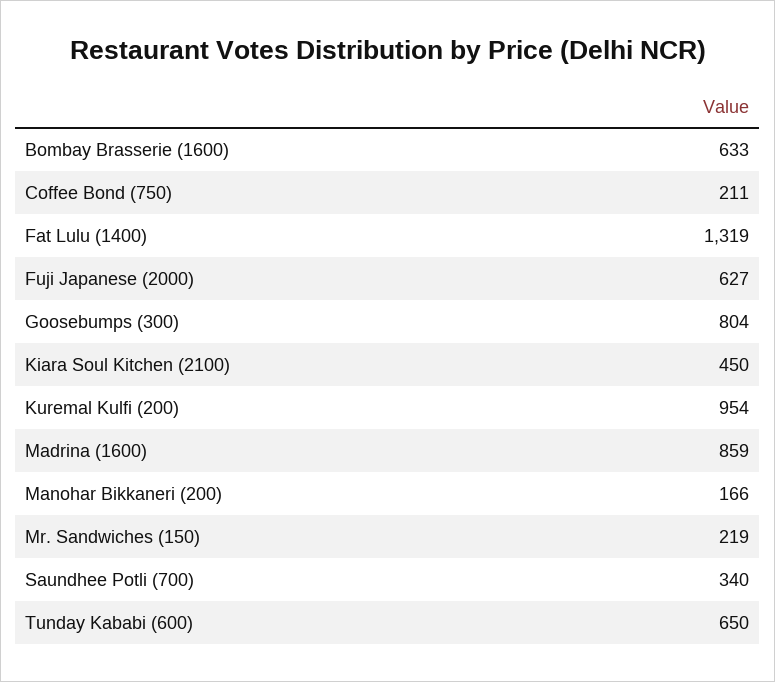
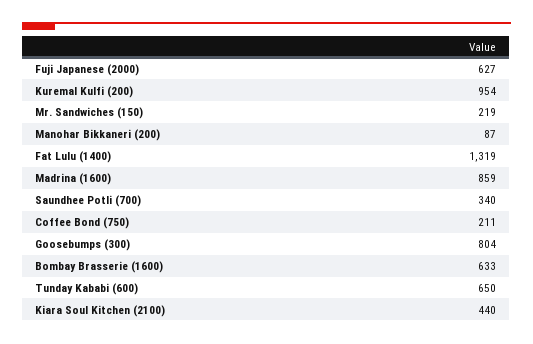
Kiara Soul Kitchen (2100): 450 -> 440
Manohar Bikkaneri (200): 166 -> 87

